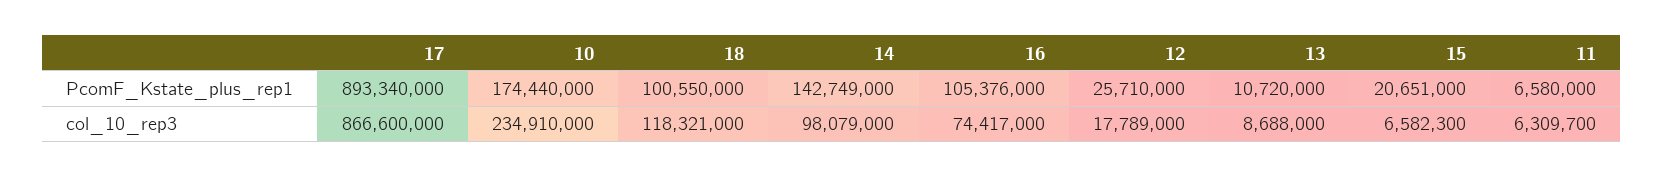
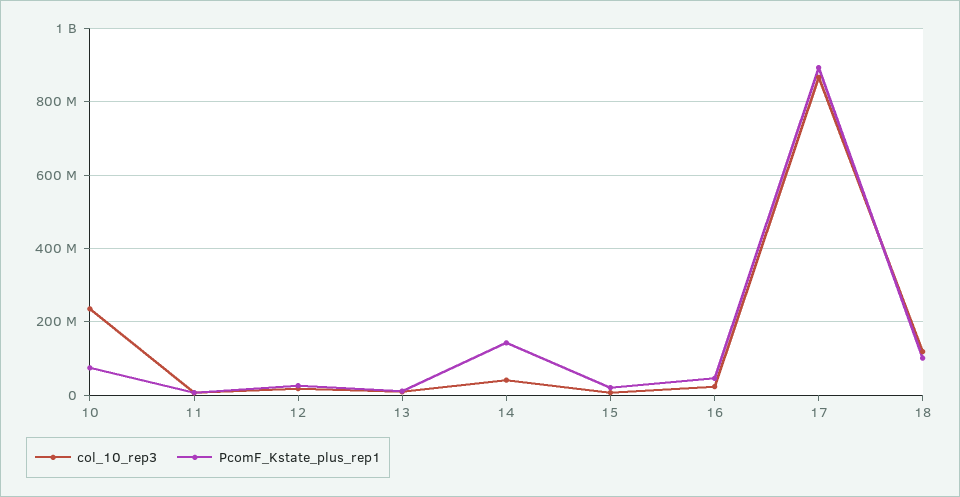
PcomF_Kstate_plus_rep1, 10: 174440000 -> 80000000
PcomF_Kstate_plus_rep1, 16: 105376000 -> 40000000
col_10_rep3, 14: 98079000 -> 40000000
col_10_rep3, 16: 74417000 -> 20000000

